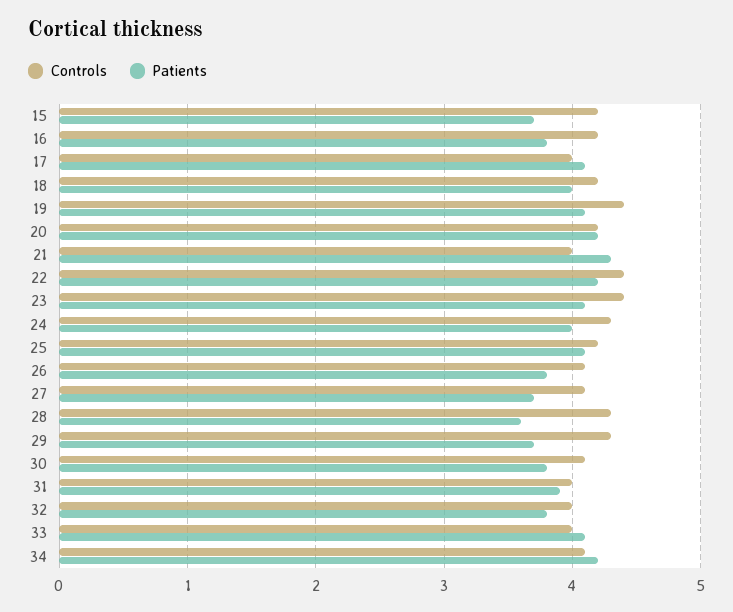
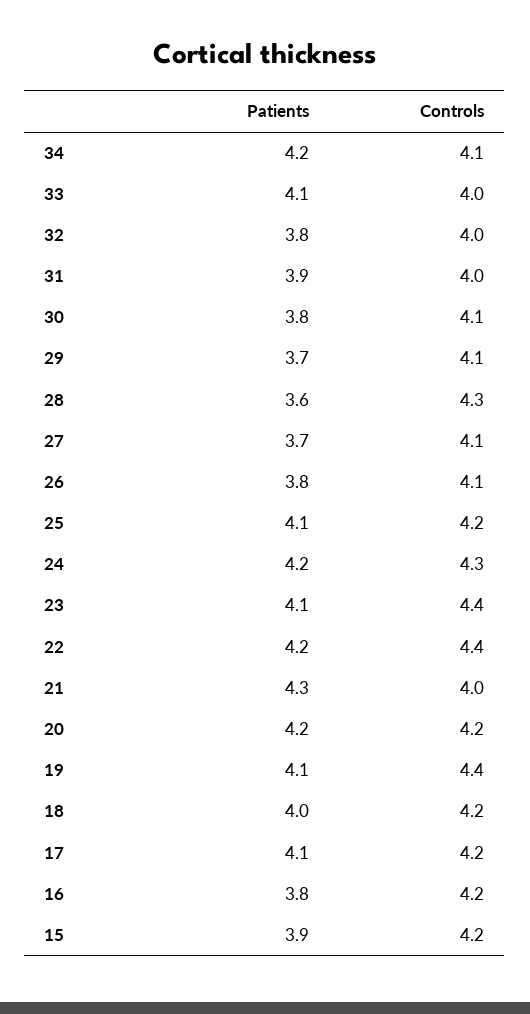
Patients, 15: 3.7 -> 3.9
Controls, 17: 4 -> 4.2
Patients, 24: 4 -> 4.2
Controls, 29: 4.3 -> 4.1

